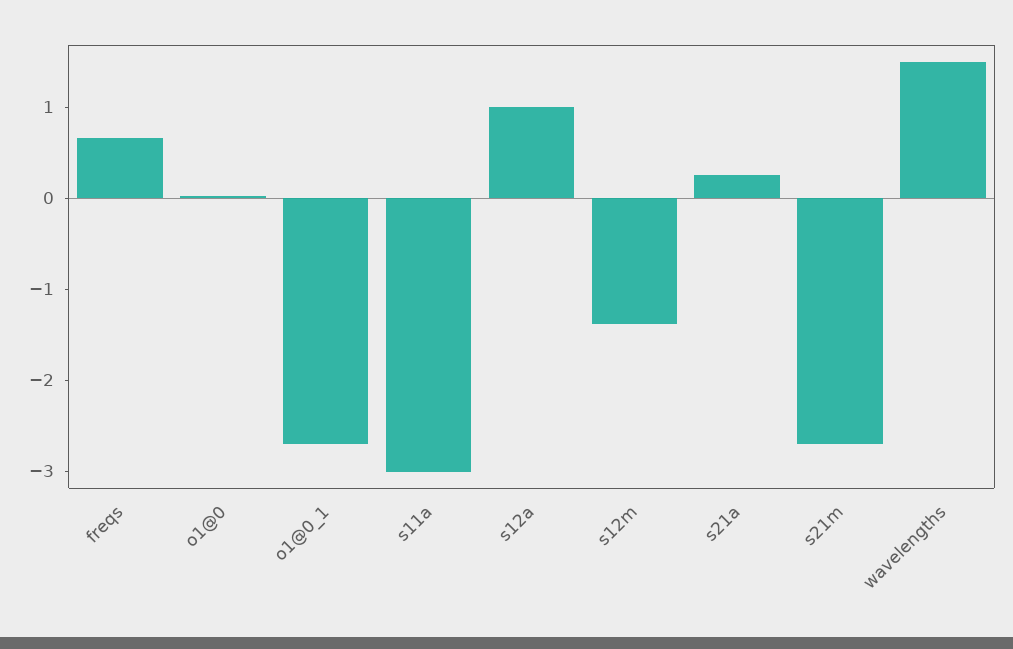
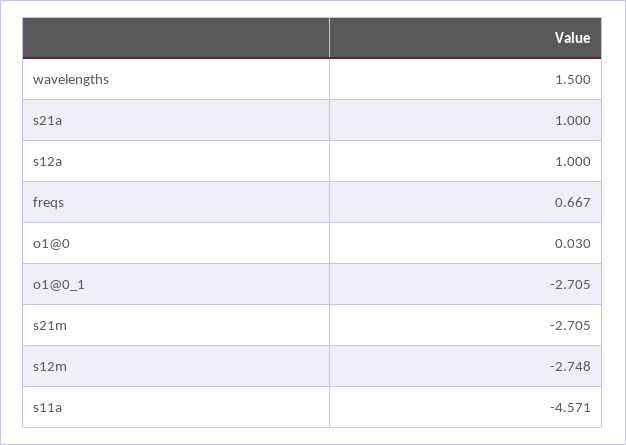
s11a: -3 -> -4.571
s12m: -1.4 -> -2.748
s21a: 0.2 -> 1

